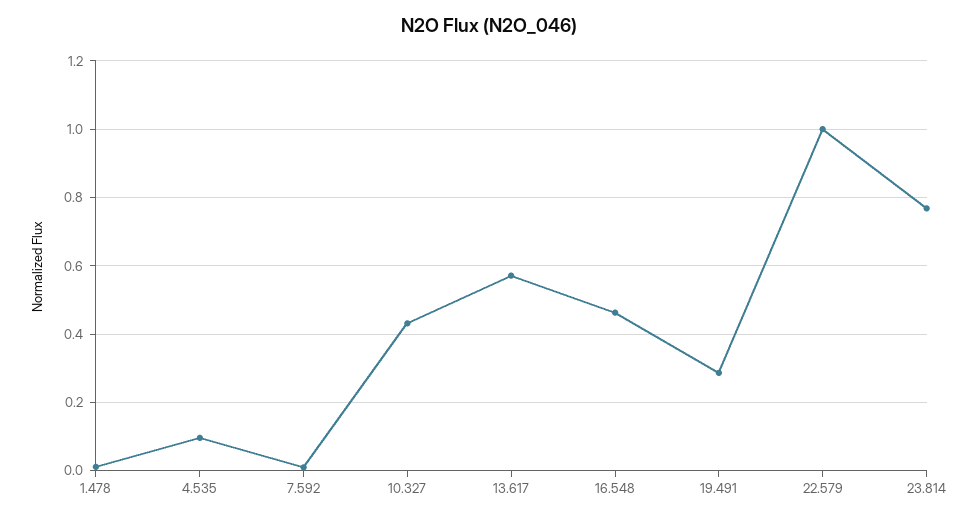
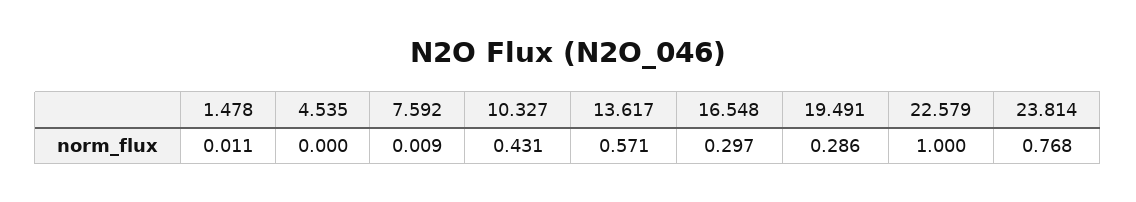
4.535: 0.1 -> 0
16.548: 0.46 -> 0.297

